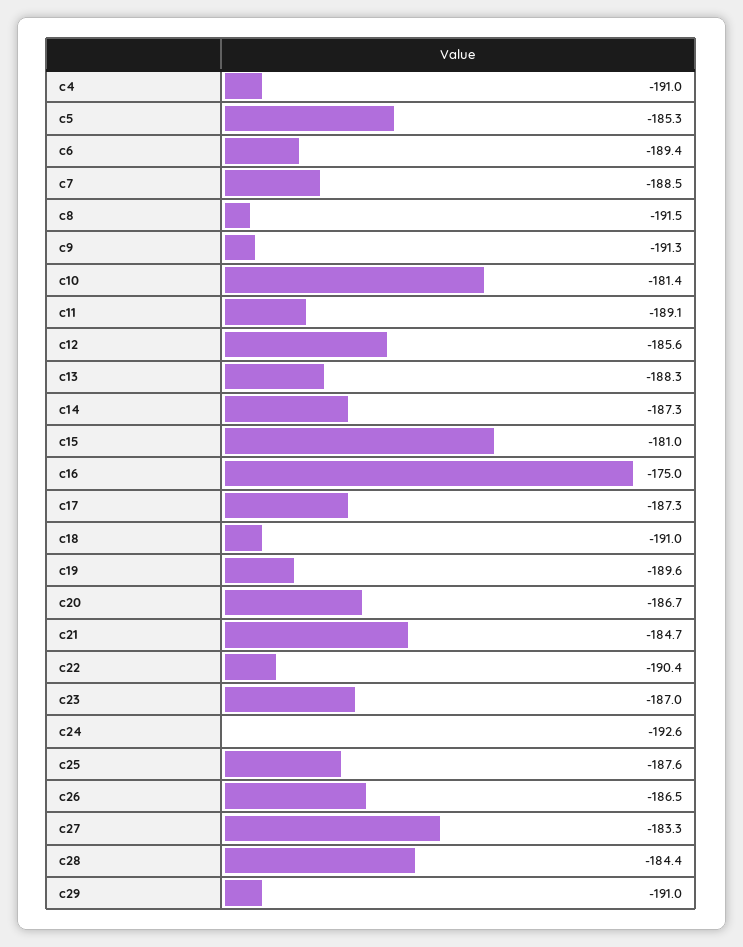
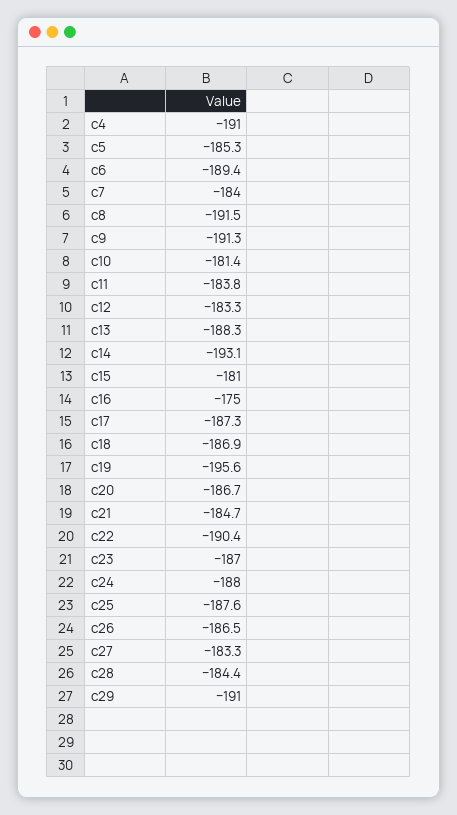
c7: -188.5 -> -184
c11: -189.1 -> -183.8
c12: -185.6 -> -183.3
c14: -187.3 -> -193.1
c18: -191 -> -186.9
c19: -189.6 -> -195.6
c24: -192.6 -> -188

